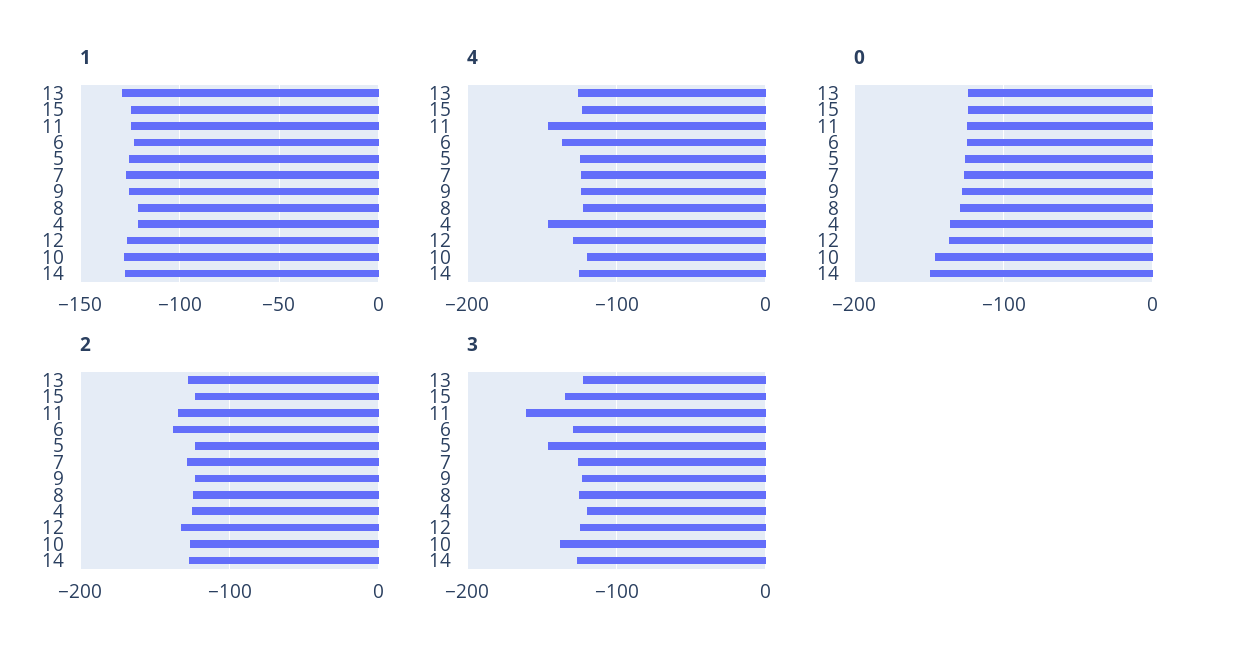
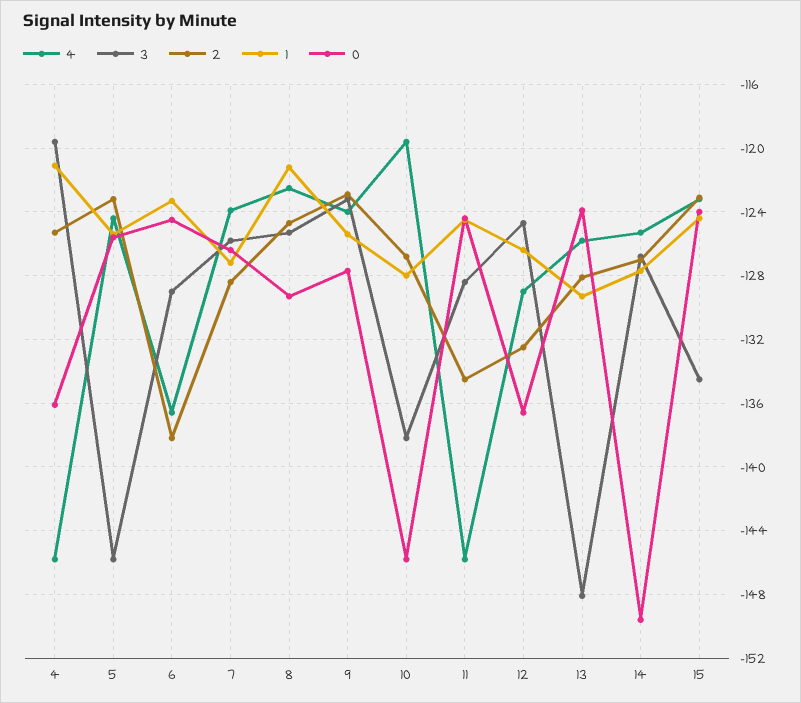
3, 13: -120 -> -148
3, 11: -160 -> -128.5

